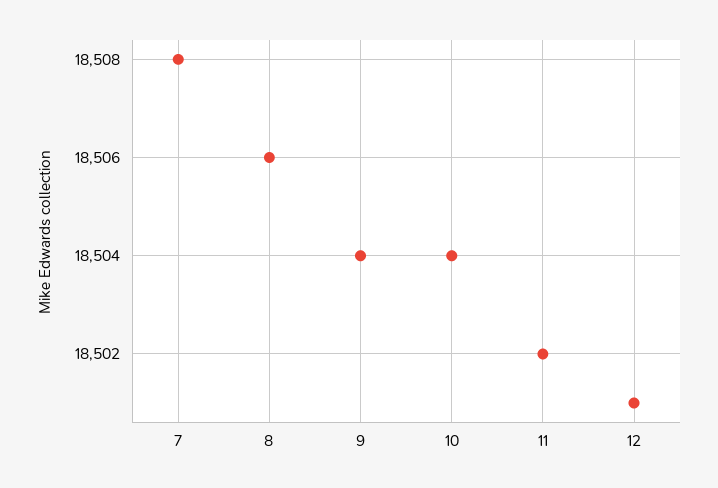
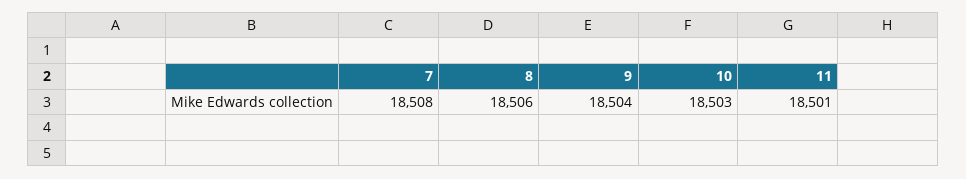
10: 18504 -> 18503
11: 18502 -> 18501
12: 18501 -> none

